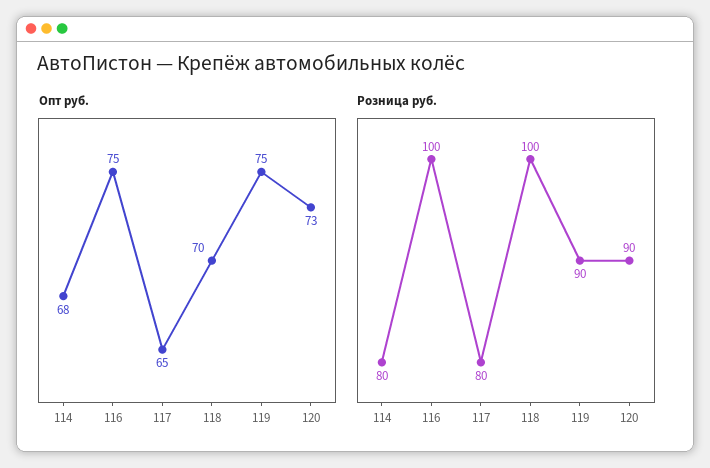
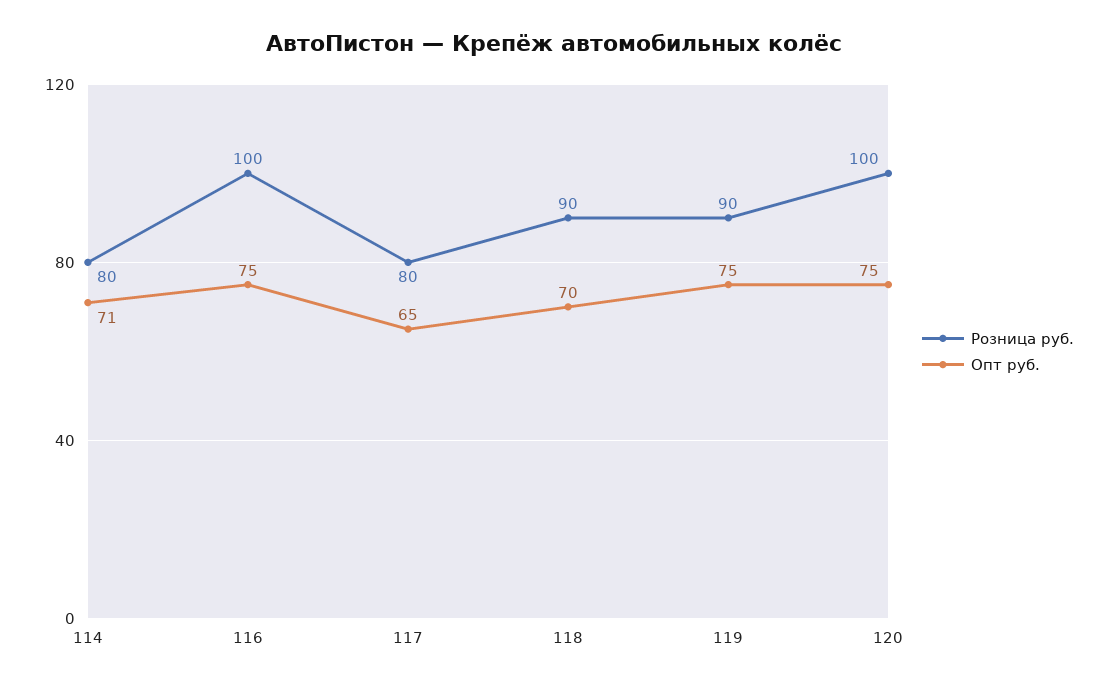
Опт руб., 114: 68 -> 71
Опт руб., 120: 73 -> 75
Розница руб., 118: 100 -> 90
Розница руб., 120: 90 -> 100

